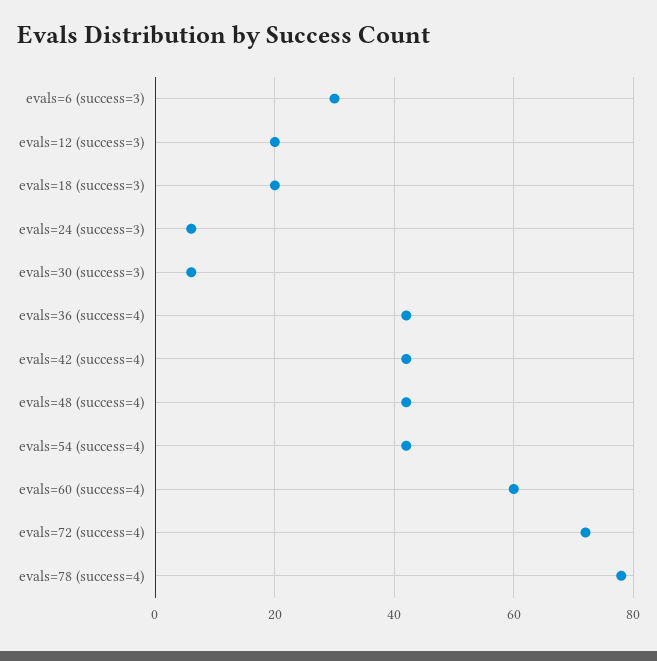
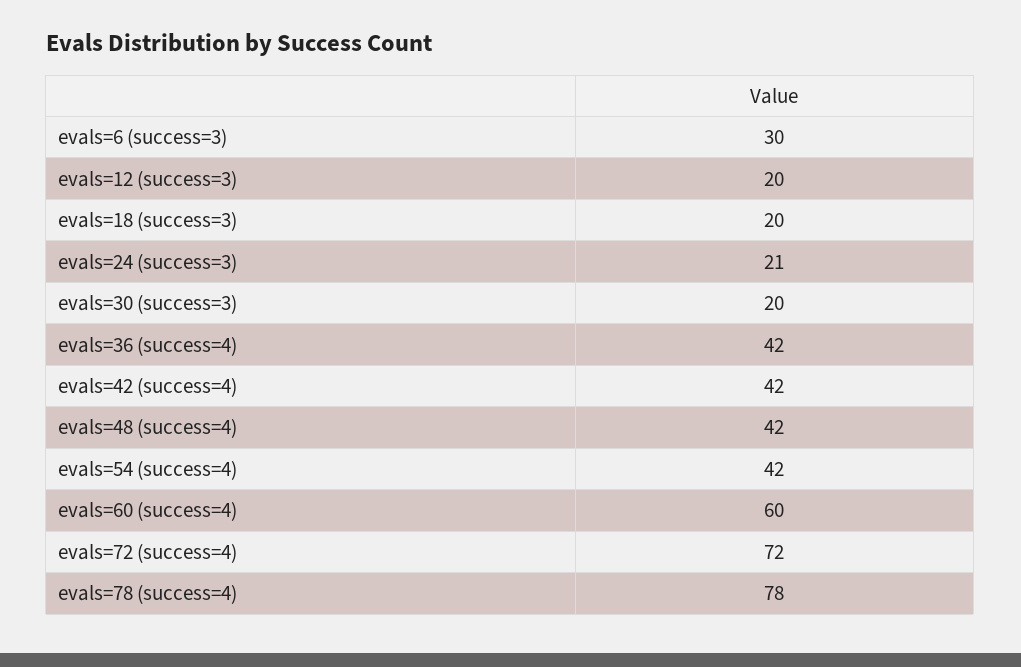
evals=24 (success=3): 5 -> 21
evals=30 (success=3): 5 -> 20

